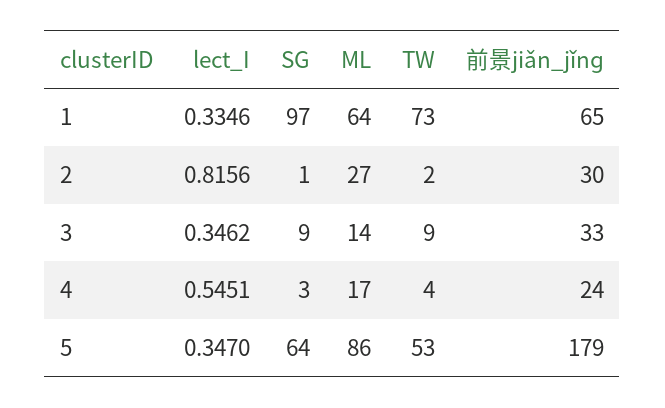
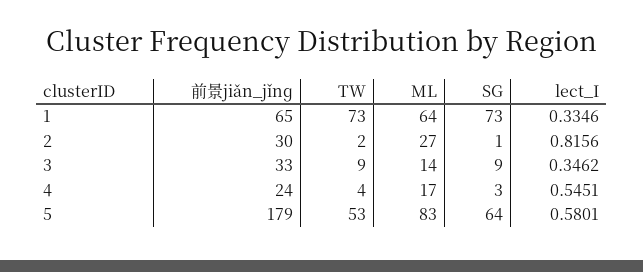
SG, 1: 97 -> 73
lect_I, 5: 0.347 -> 0.5801
ML, 5: 86 -> 83

